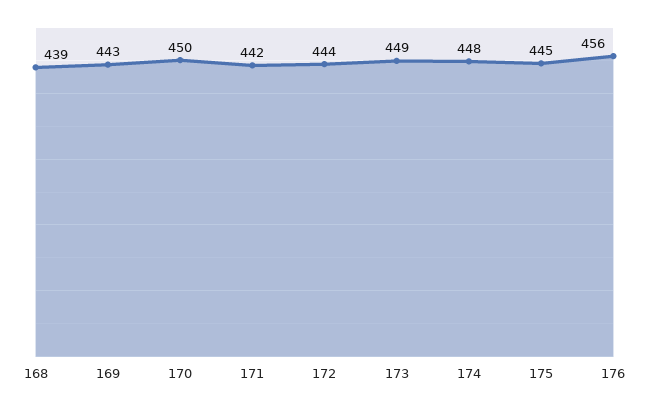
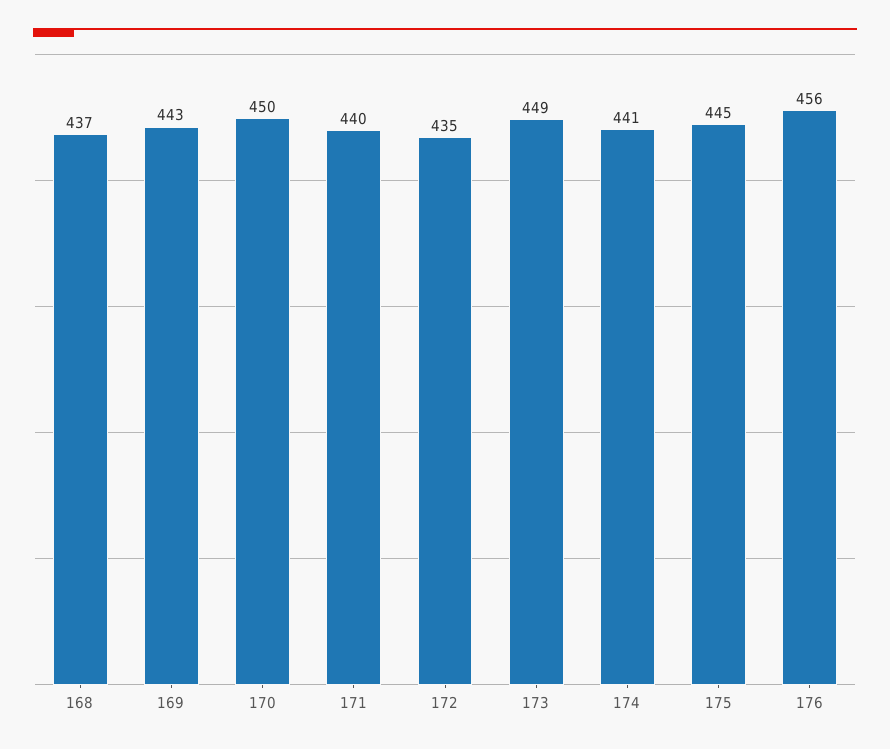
168: 439 -> 437
171: 442 -> 440
172: 444 -> 435
174: 448 -> 441

